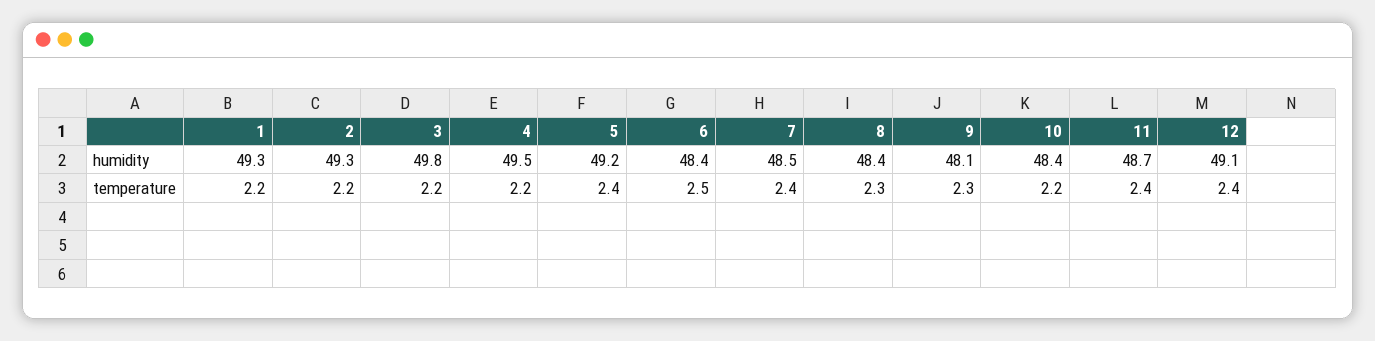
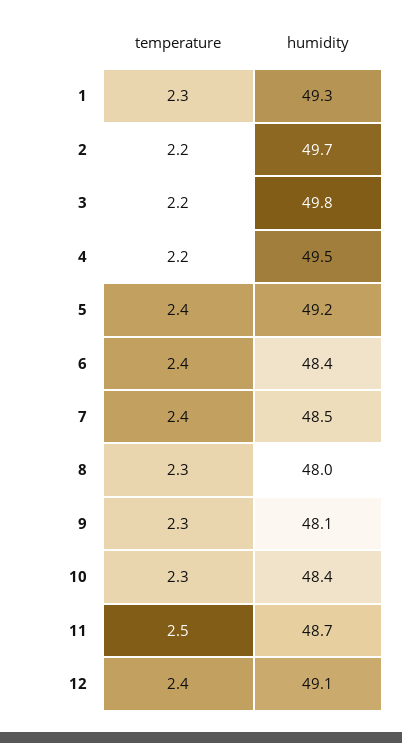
2, humidity: 49.3 -> 49.7
8, humidity: 48.4 -> 48
1, temperature: 2.2 -> 2.3
6, temperature: 2.5 -> 2.4
10, temperature: 2.2 -> 2.3
11, temperature: 2.4 -> 2.5

